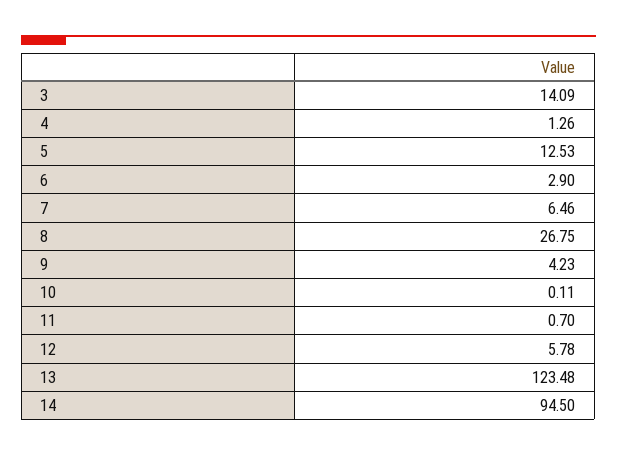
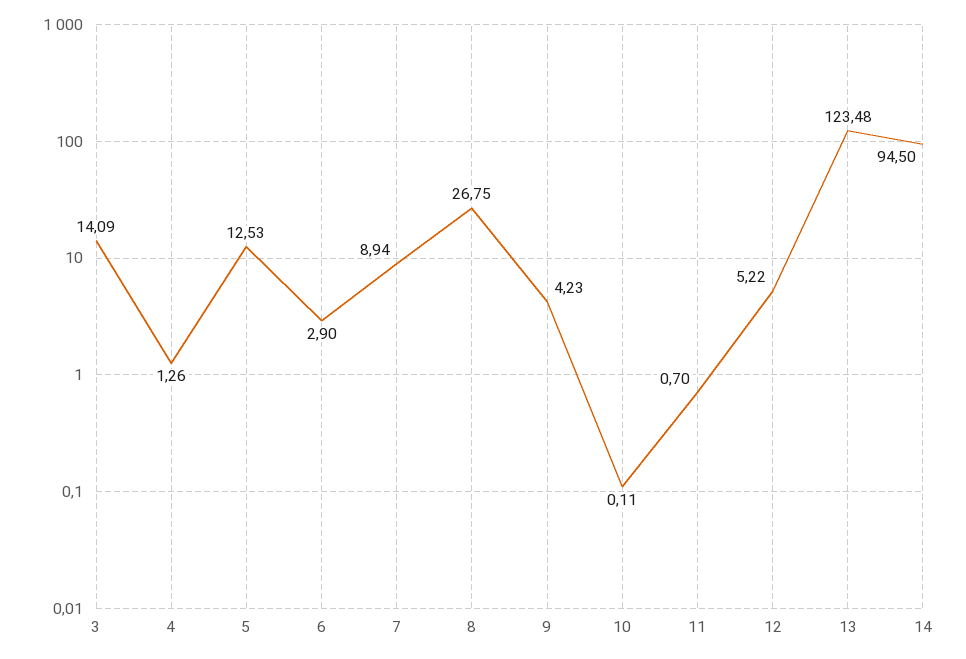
7: 6.46 -> 8.94
12: 5.78 -> 5.22

